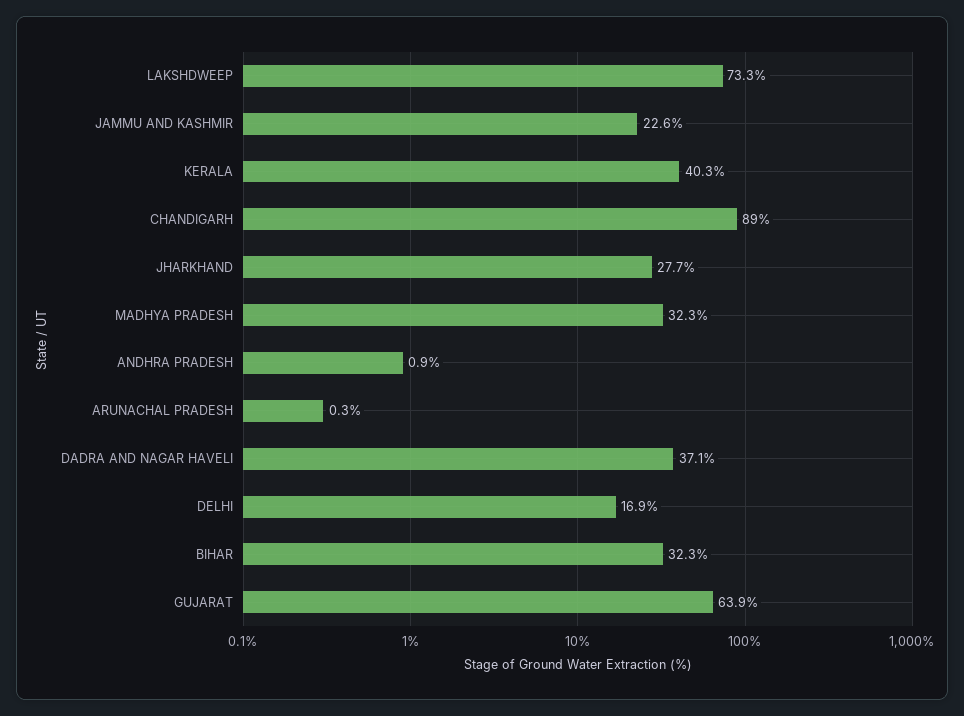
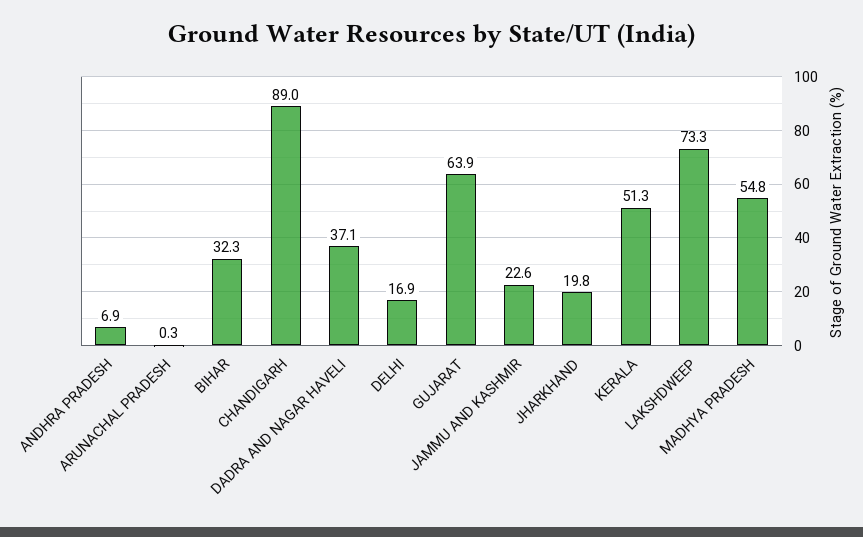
KERALA: 40.3 -> 51.3
JHARKHAND: 27.7 -> 19.8
MADHYA PRADESH: 32.3 -> 54.8
ANDHRA PRADESH: 0.9 -> 6.9

